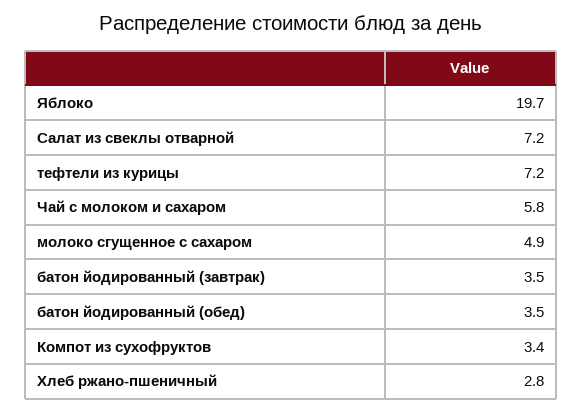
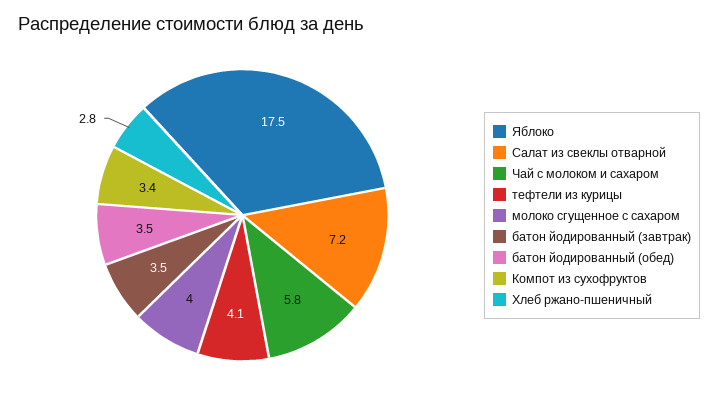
Яблоко: 19.7 -> 17.5
тефтели из курицы: 7.2 -> 4.1
молоко сгущенное с сахаром: 4.9 -> 4

